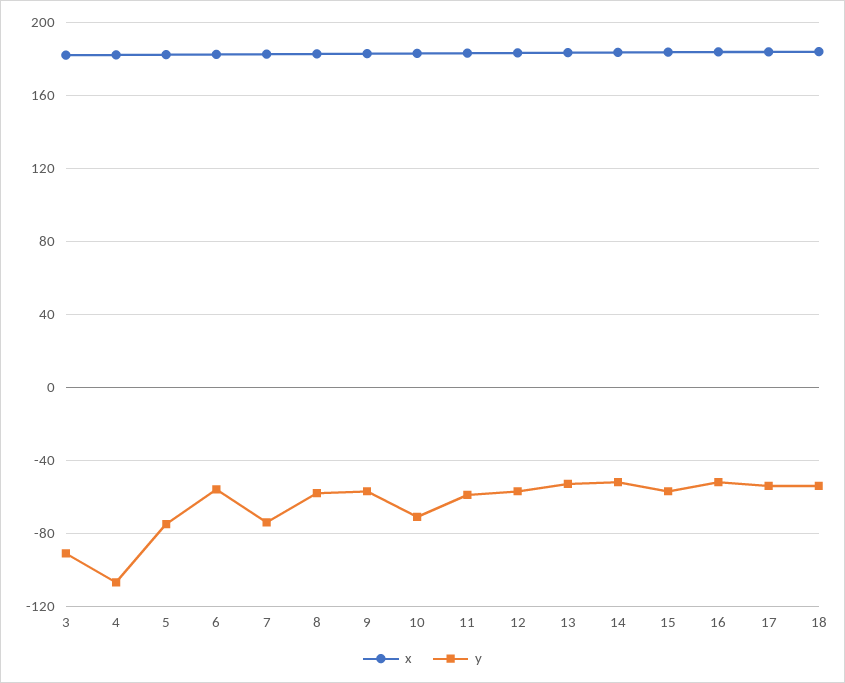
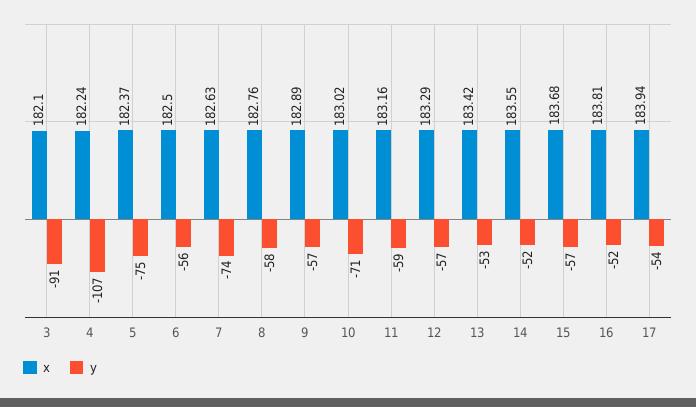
x, 18: 185 -> none
y, 18: -55 -> none

